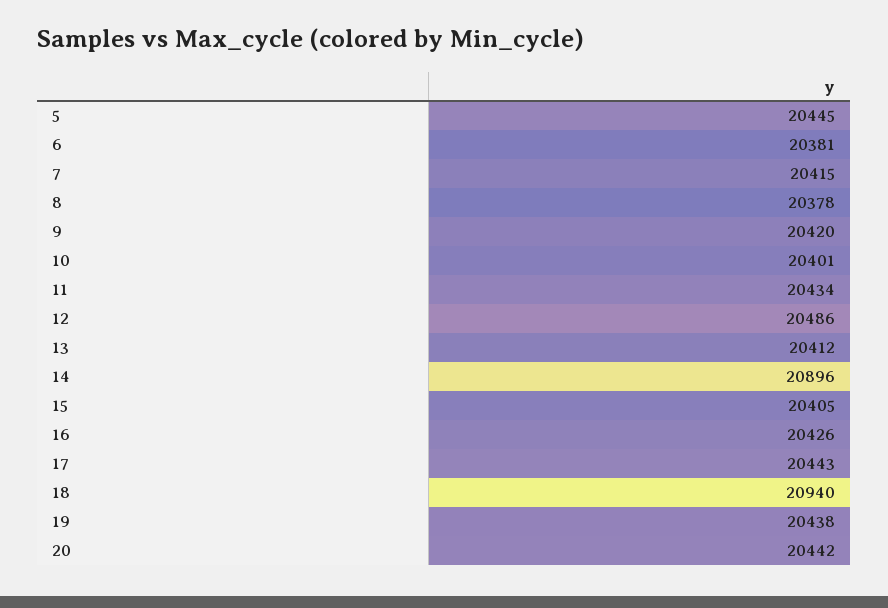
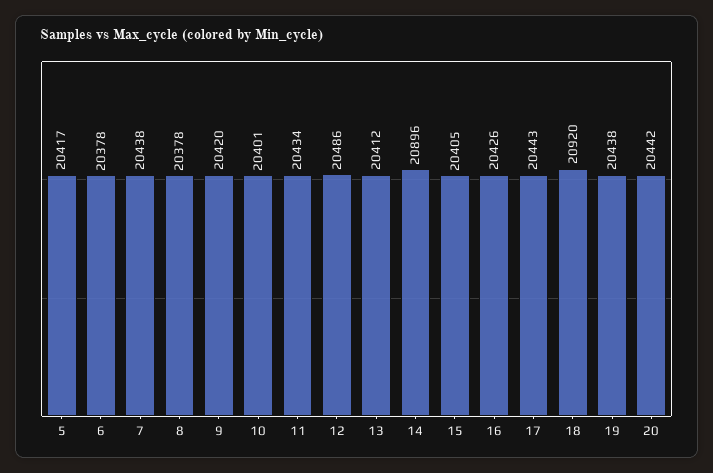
5: 20445 -> 20417
6: 20381 -> 20378
7: 20415 -> 20438
18: 20940 -> 20920

